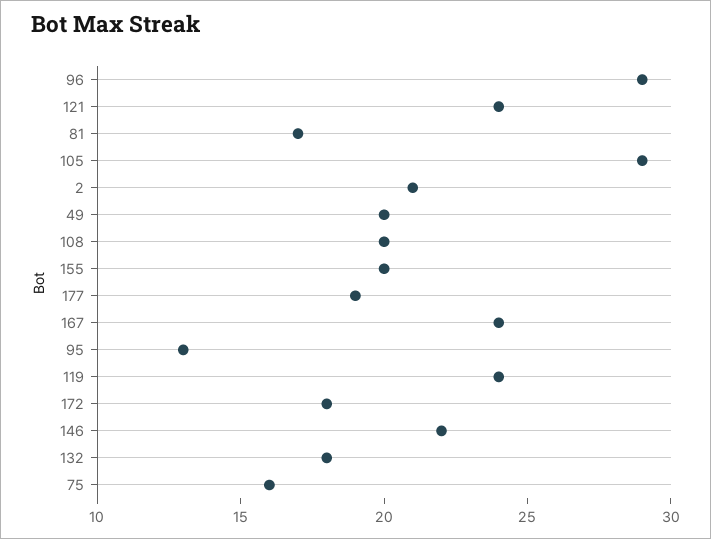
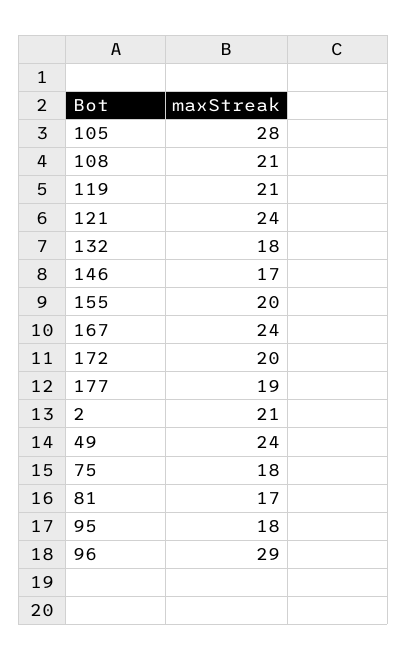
105: 29 -> 28
49: 20 -> 24
108: 20 -> 21
95: 13 -> 18
119: 24 -> 21
172: 18 -> 20
146: 22 -> 17
75: 16 -> 18

